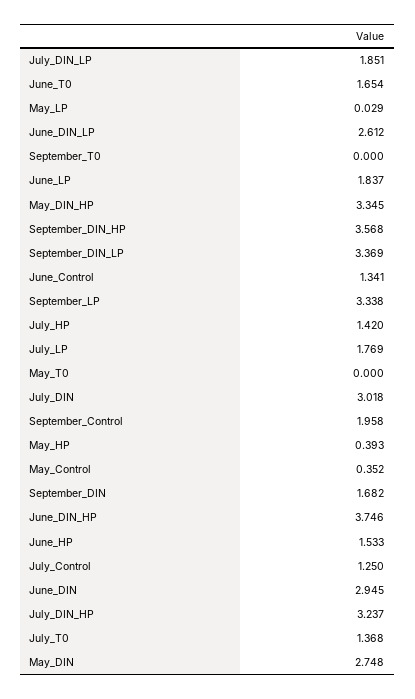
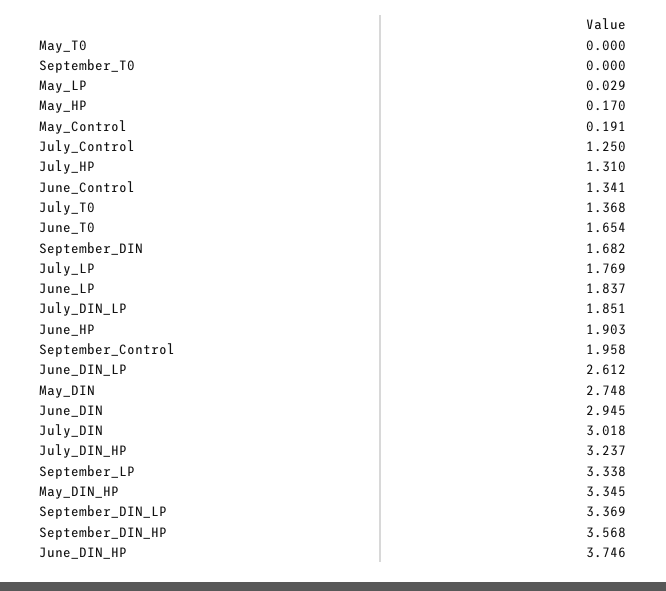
July_HP: 1.42 -> 1.31
May_HP: 0.393 -> 0.17
May_Control: 0.352 -> 0.191
June_HP: 1.533 -> 1.903

